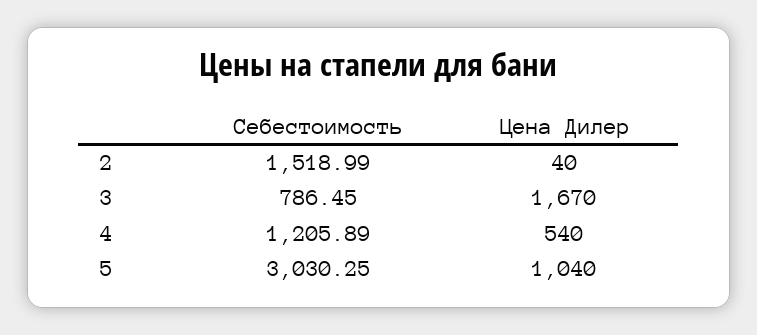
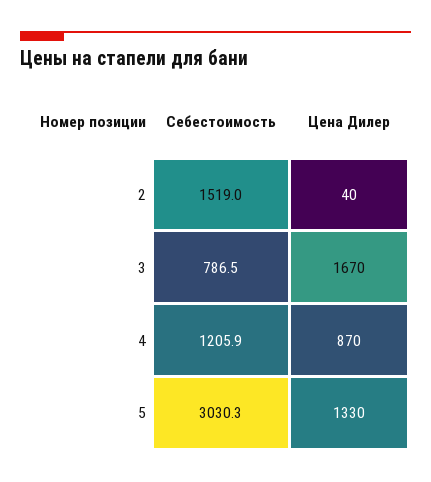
Цена Дилер, 4: 540 -> 870
Цена Дилер, 5: 1040 -> 1330

